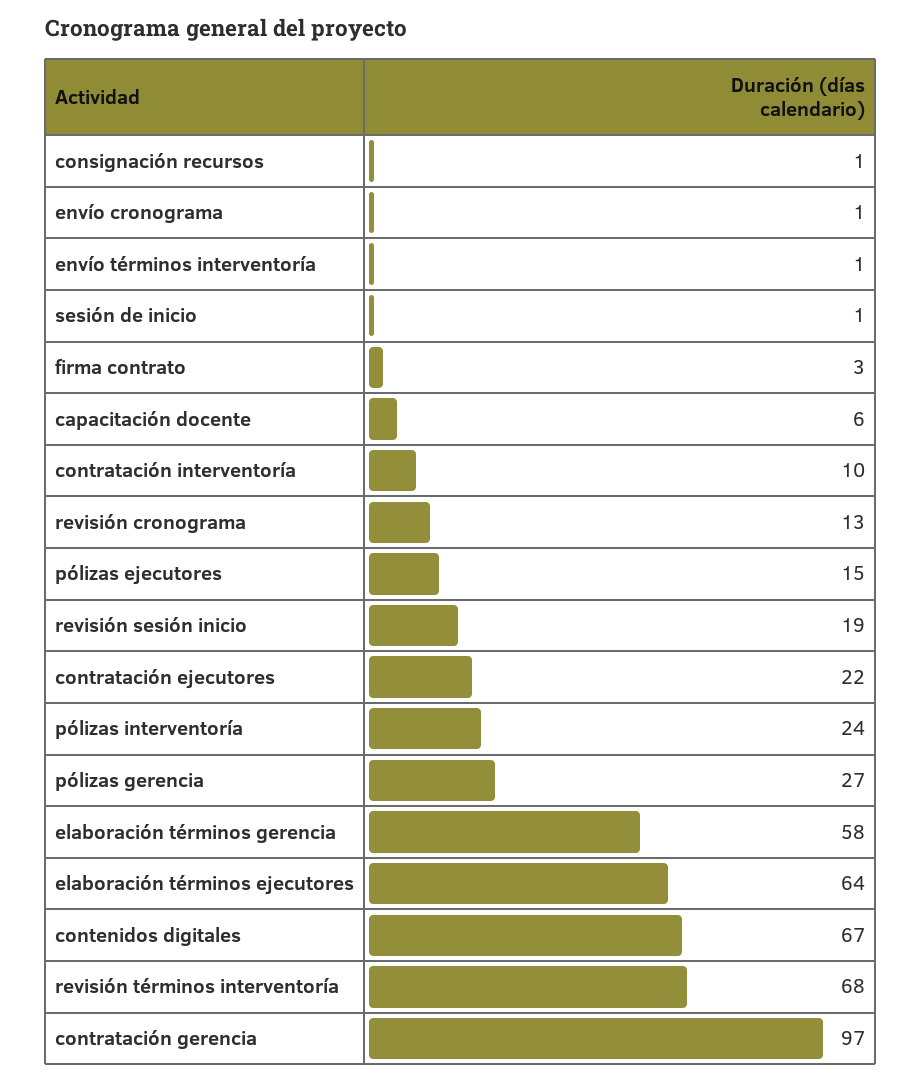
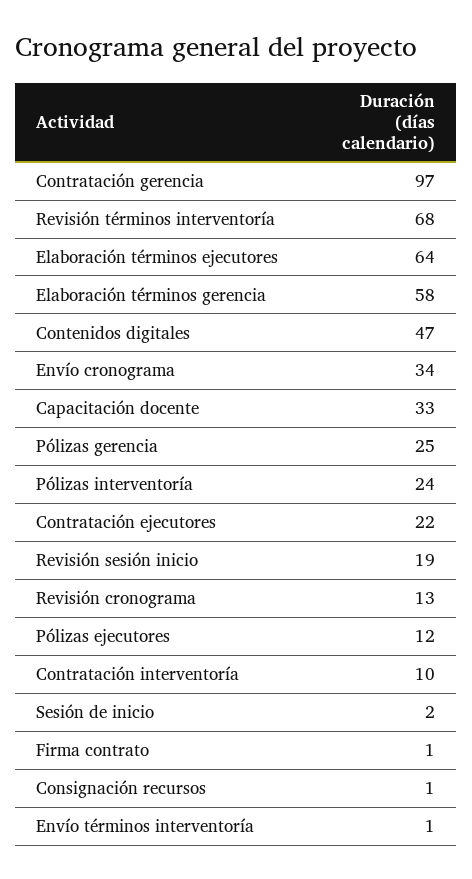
envío cronograma: 1 -> 34
sesión de inicio: 1 -> 2
firma contrato: 3 -> 1
capacitación docente: 6 -> 33
pólizas ejecutores: 15 -> 12
pólizas gerencia: 27 -> 25
contenidos digitales: 67 -> 47

